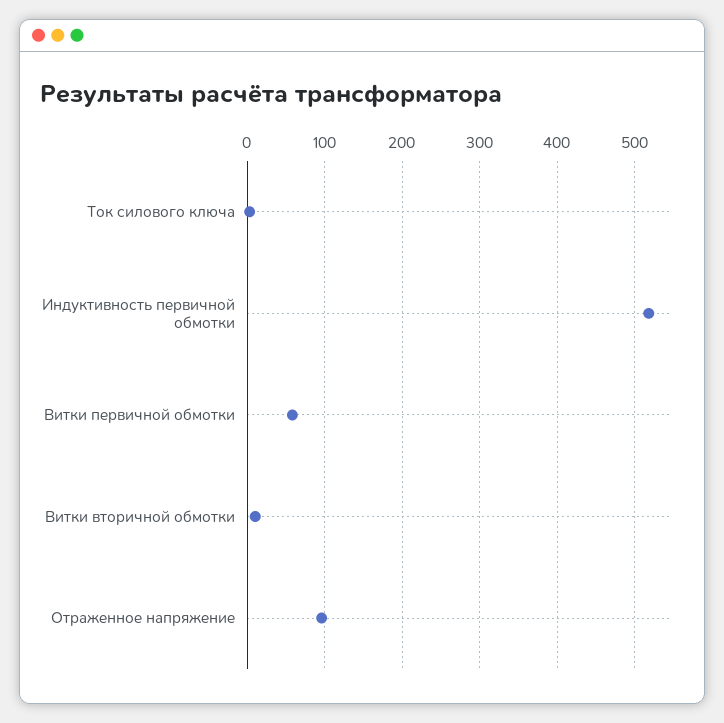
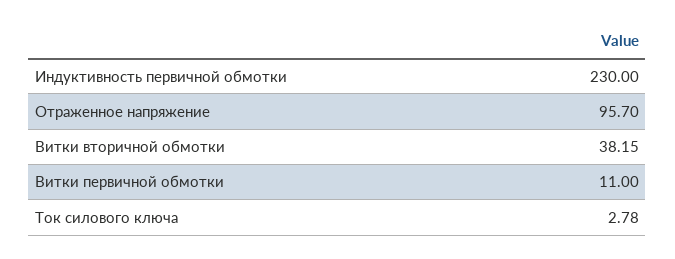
Индуктивность первичной обмотки: 520 -> 230
Витки первичной обмотки: 60 -> 11
Витки вторичной обмотки: 10 -> 38.15

